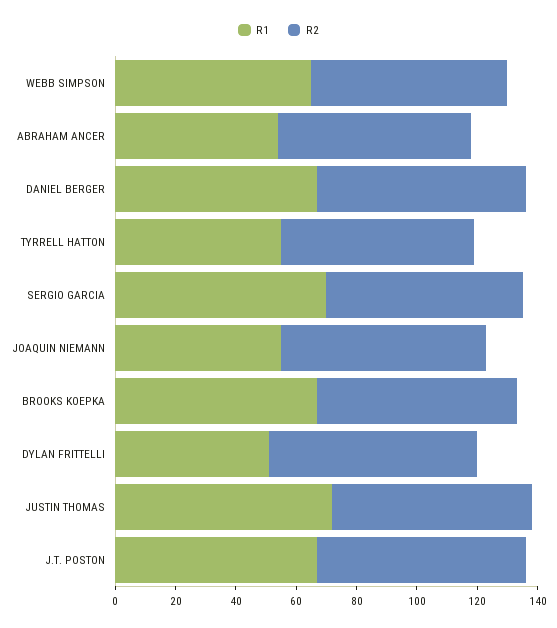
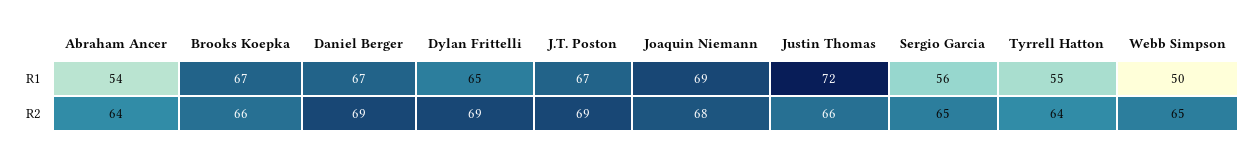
R1, WEBB SIMPSON: 65 -> 50
R1, SERGIO GARCIA: 70 -> 56
R1, JOAQUIN NIEMANN: 55 -> 69
R1, DYLAN FRITTELLI: 50 -> 65

